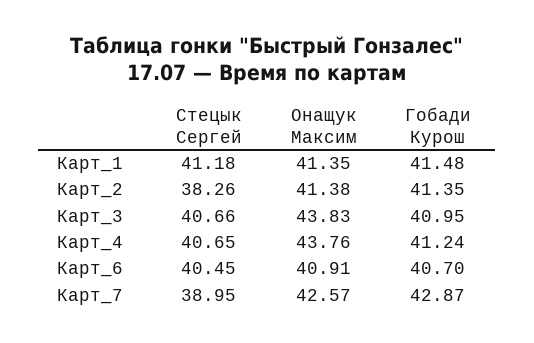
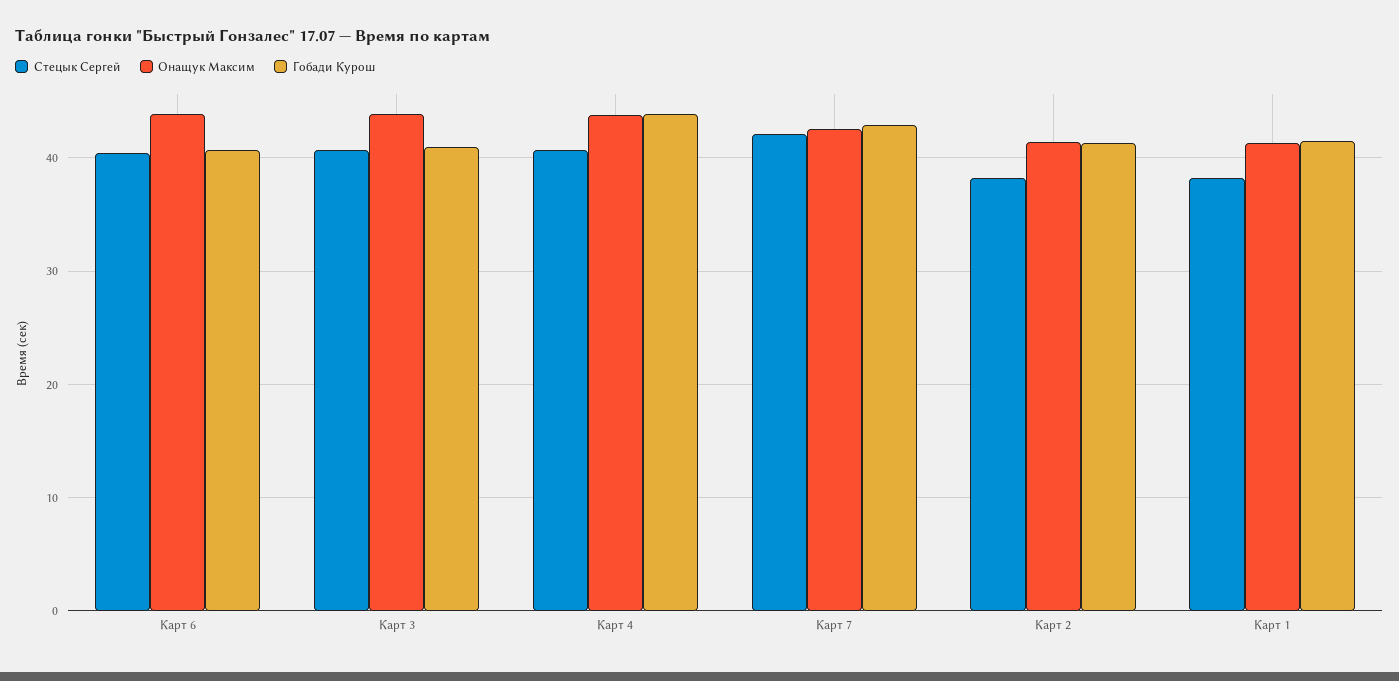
Стецык Сергей, Карт_1: 41.18 -> 38
Гобади Курош, Карт_4: 41.24 -> 44
Онащук Максим, Карт_6: 40.91 -> 44
Стецык Сергей, Карт_7: 38.95 -> 42

